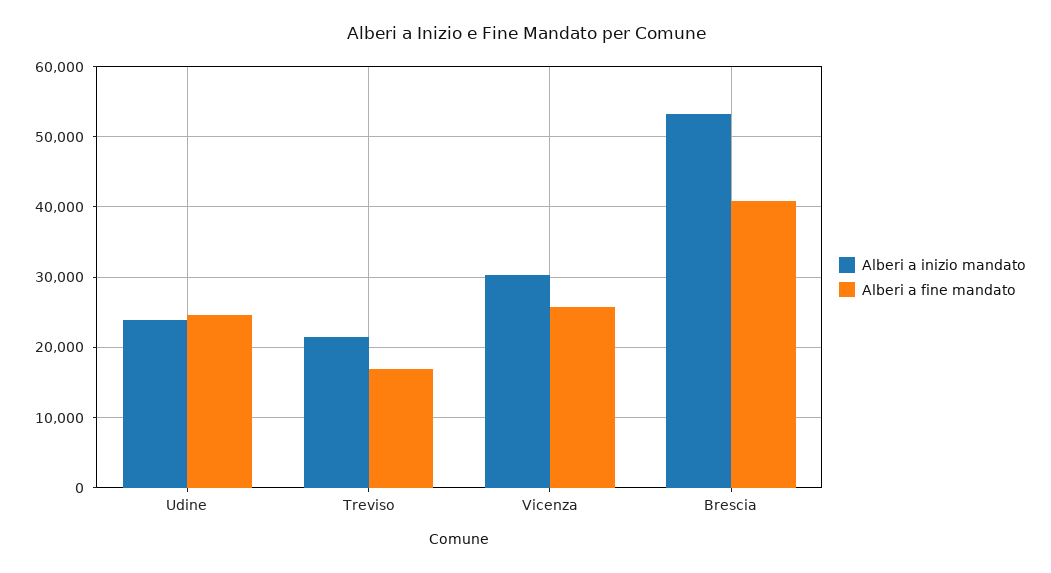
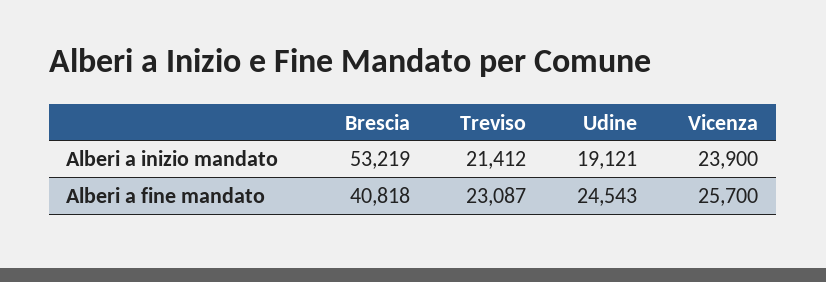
Alberi a inizio mandato, Udine: 24000 -> 19121
Alberi a fine mandato, Treviso: 17000 -> 23087
Alberi a inizio mandato, Vicenza: 30000 -> 23900

